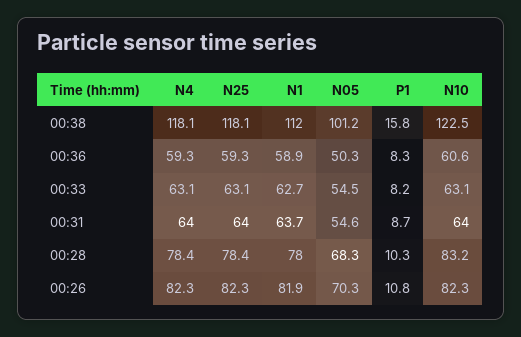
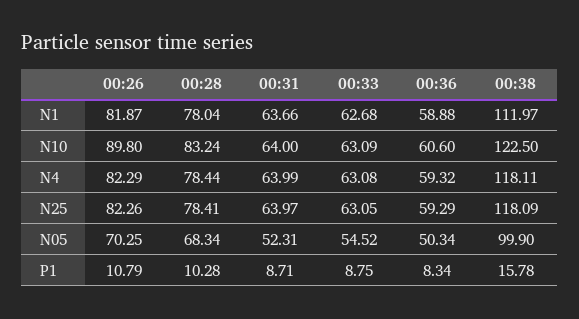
N05, 00:38: 101.2 -> 99.9
P1, 00:33: 8.2 -> 8.75
N05, 00:31: 54.6 -> 52.31
N10, 00:26: 82.3 -> 89.8

